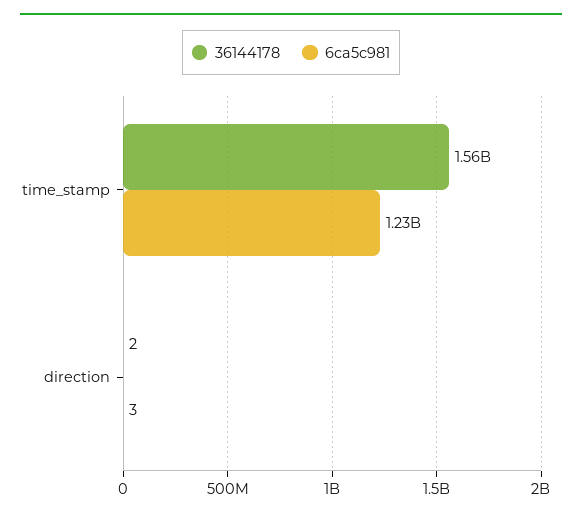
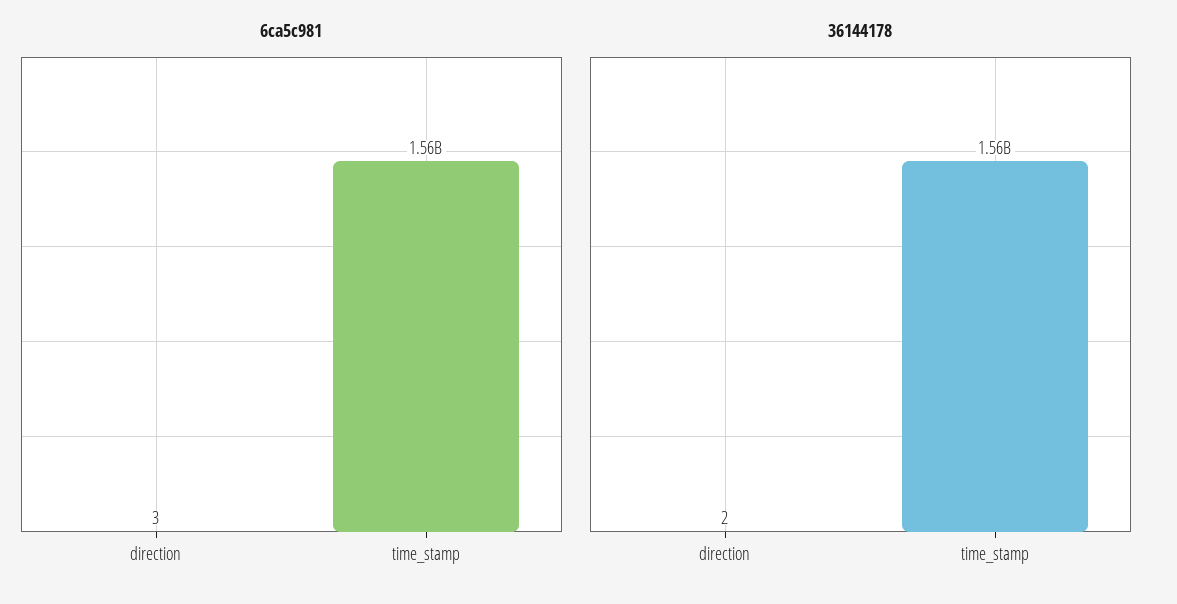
6ca5c981, time_stamp: 1230000000 -> 1560000000

